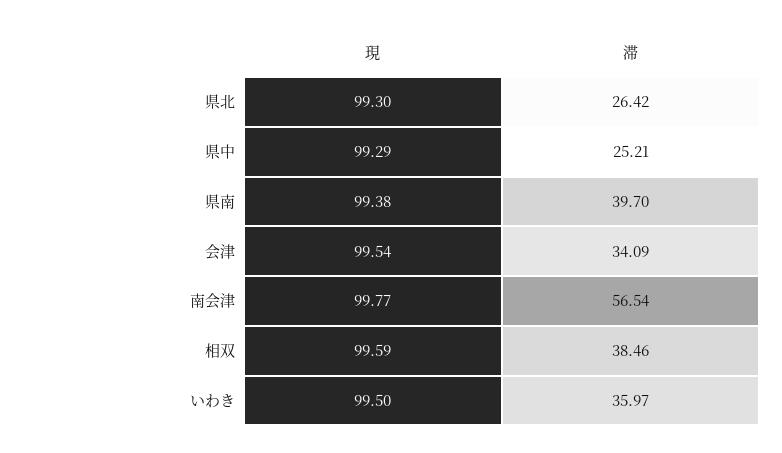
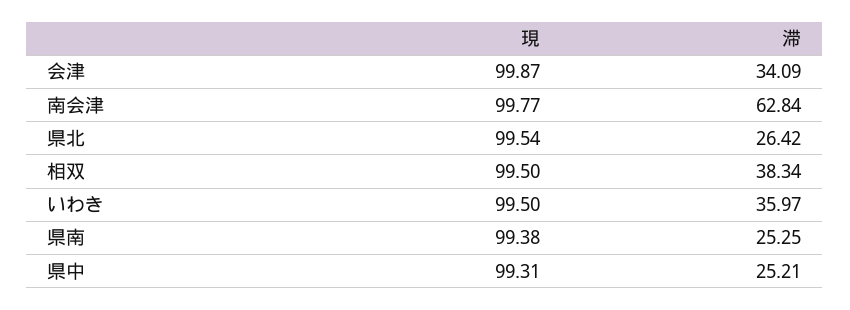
現, 県北: 99.3 -> 99.54
現, 県中: 99.29 -> 99.31
滞, 県南: 39.7 -> 25.25
現, 会津: 99.54 -> 99.87
滞, 南会津: 56.54 -> 62.84
現, 相双: 99.59 -> 99.5
滞, 相双: 38.46 -> 38.34

